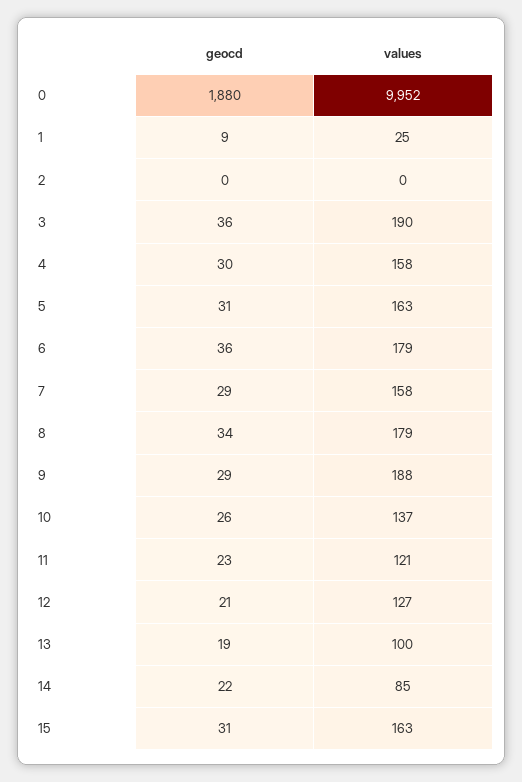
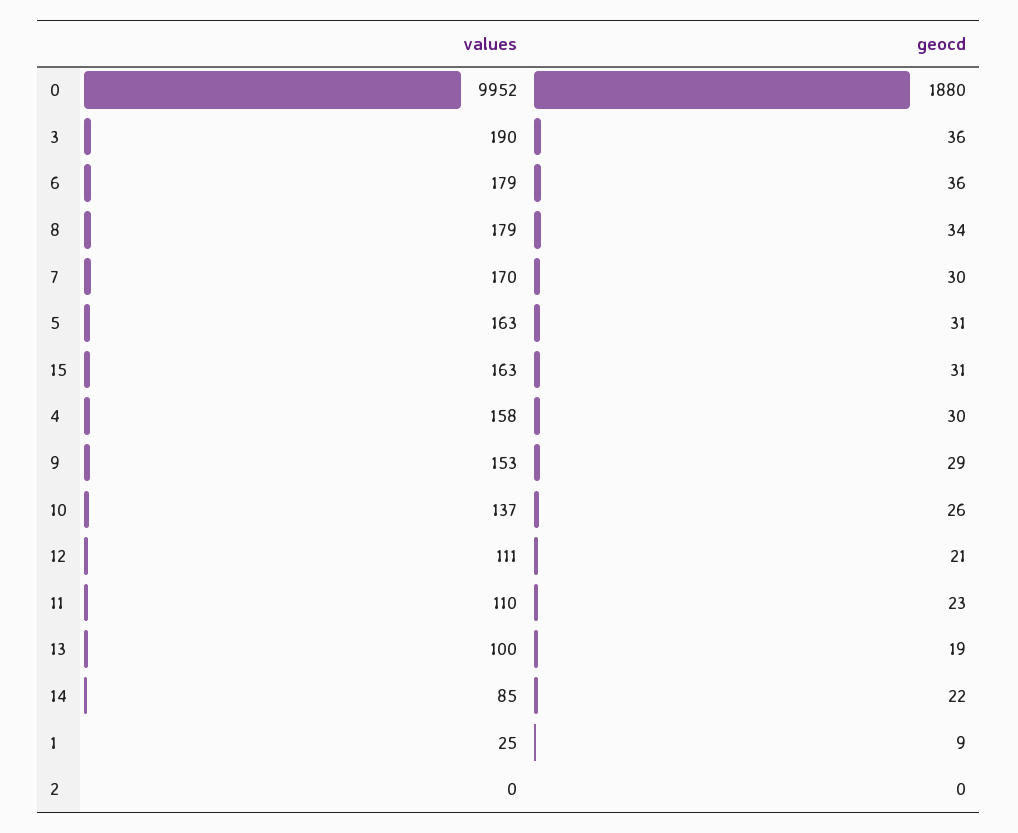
geocd, 7: 29 -> 30
values, 7: 158 -> 170
values, 9: 188 -> 153
values, 11: 121 -> 110
values, 12: 127 -> 111

